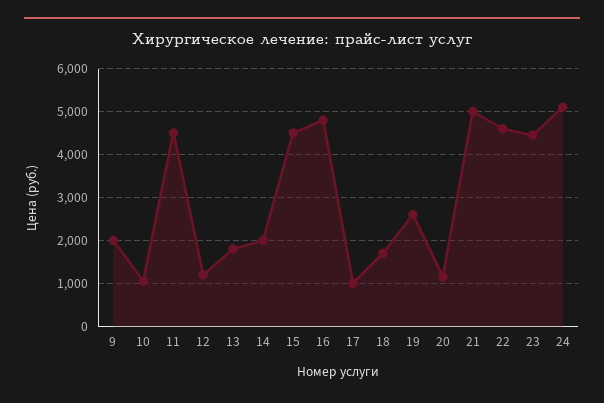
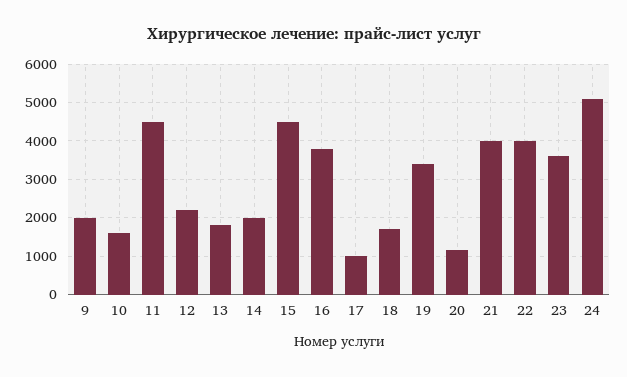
10: 1000 -> 1600
12: 1200 -> 2200
16: 4800 -> 3800
19: 2600 -> 3400
21: 5000 -> 4000
22: 4600 -> 4000
23: 4400 -> 3600

